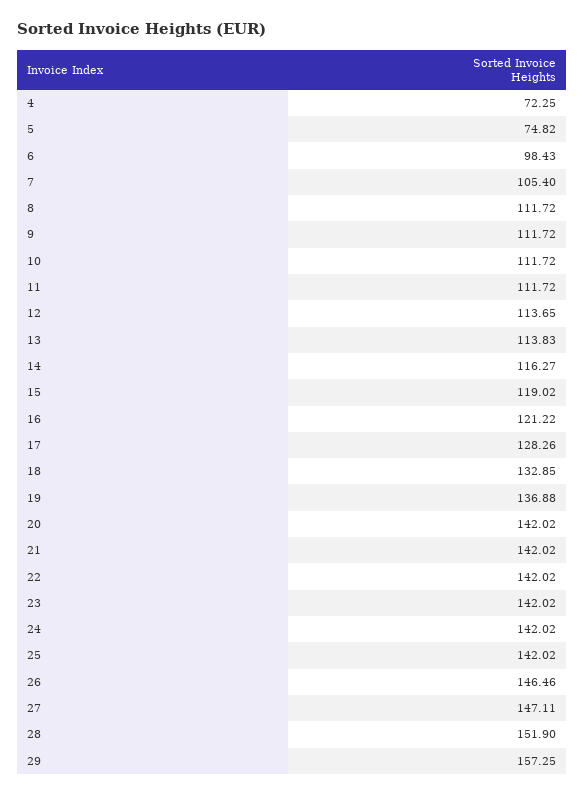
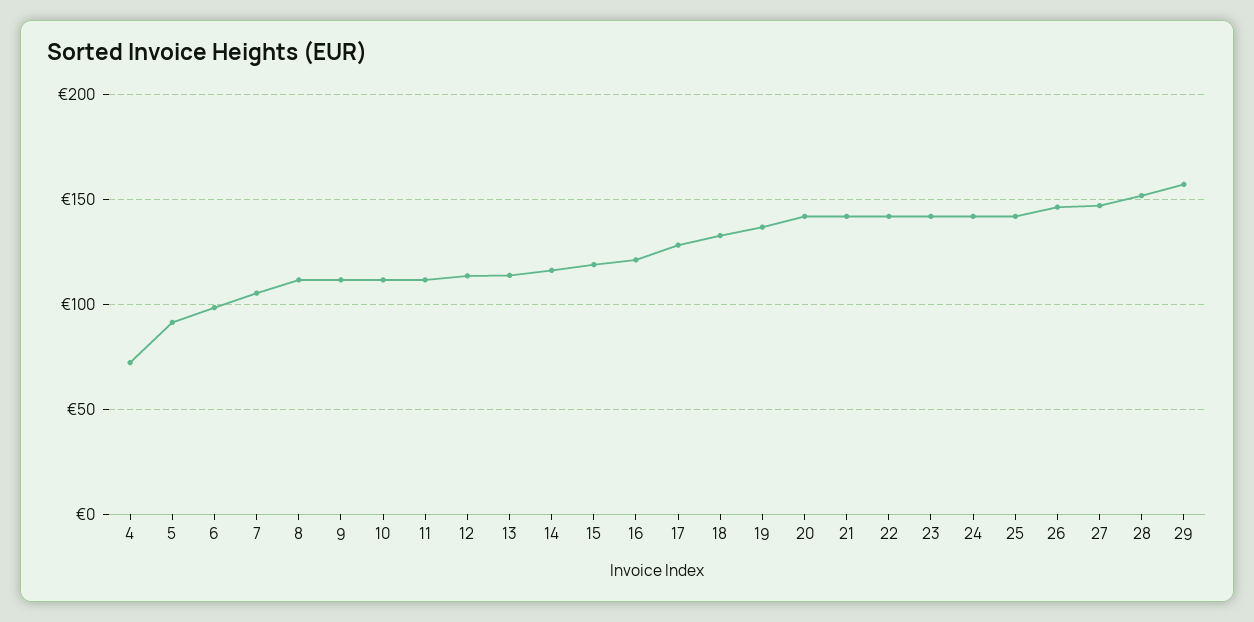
5: 74.82 -> 90

